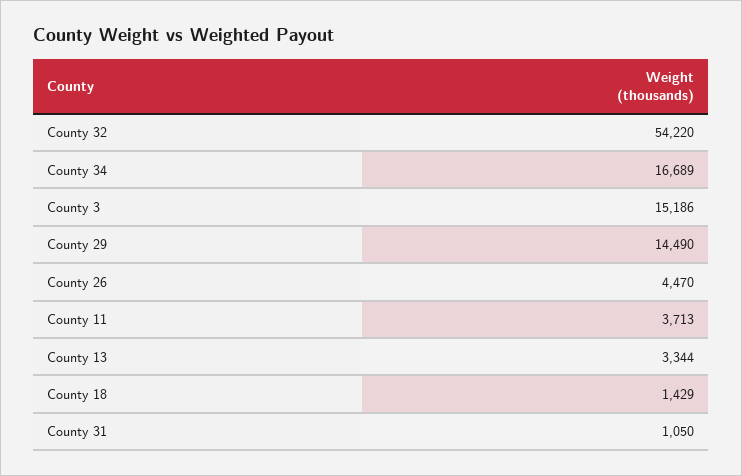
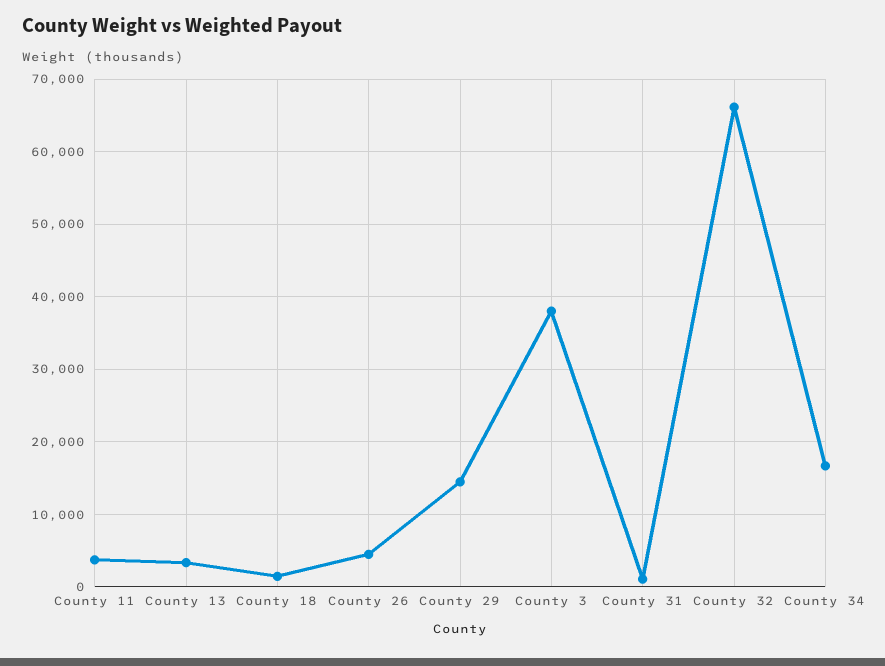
County 32: 54220 -> 66000
County 3: 15186 -> 38000

